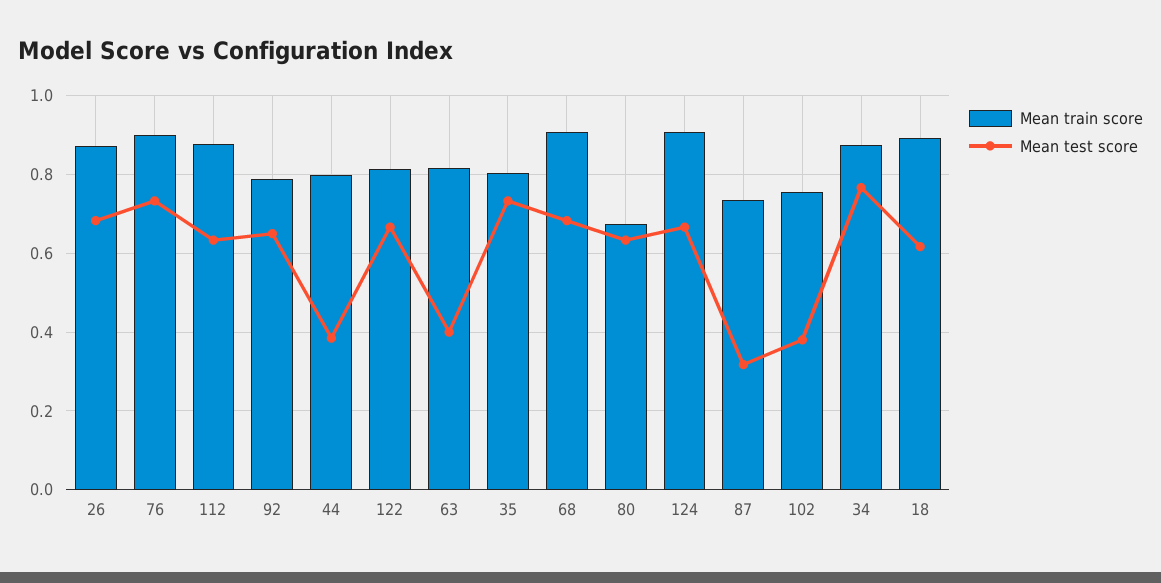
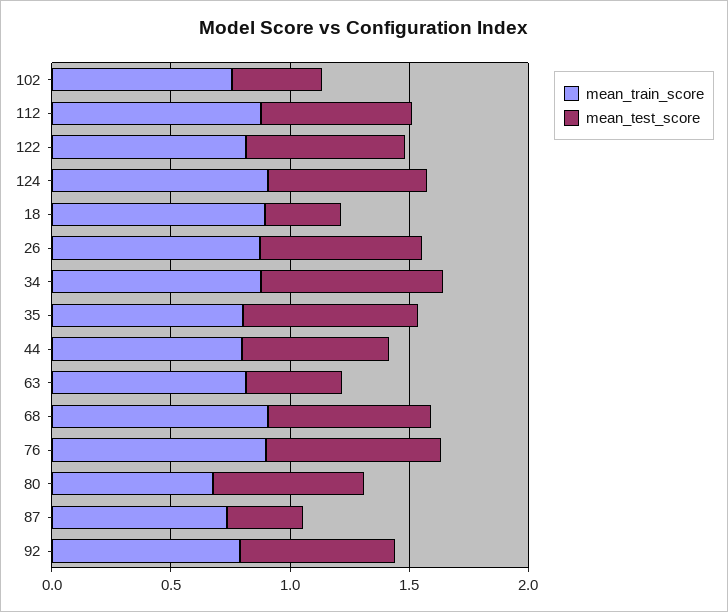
Mean test score, 44: 0.38 -> 0.6
Mean test score, 18: 0.62 -> 0.3

